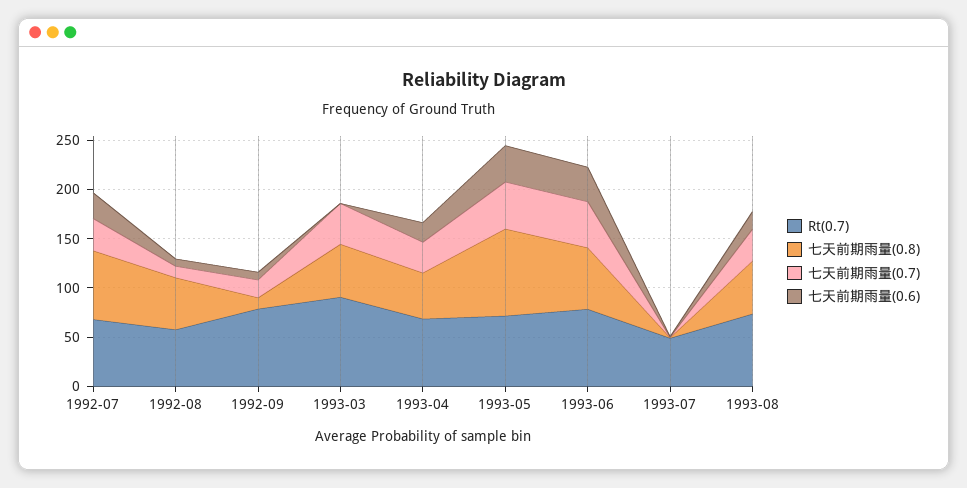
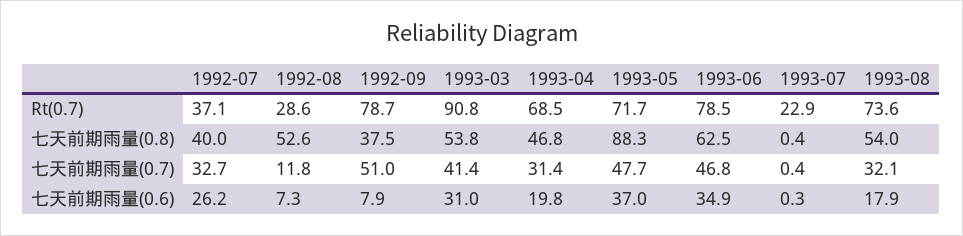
Rt(0.7), 1992-07: 70 -> 37.1
七天前期雨量(0.8), 1992-07: 70 -> 40
Rt(0.7), 1992-08: 60 -> 28.6
七天前期雨量(0.8), 1992-09: 10 -> 37.5
七天前期雨量(0.7), 1992-09: 20 -> 51
七天前期雨量(0.6), 1993-03: 0 -> 31
Rt(0.7), 1993-07: 50 -> 22.9

